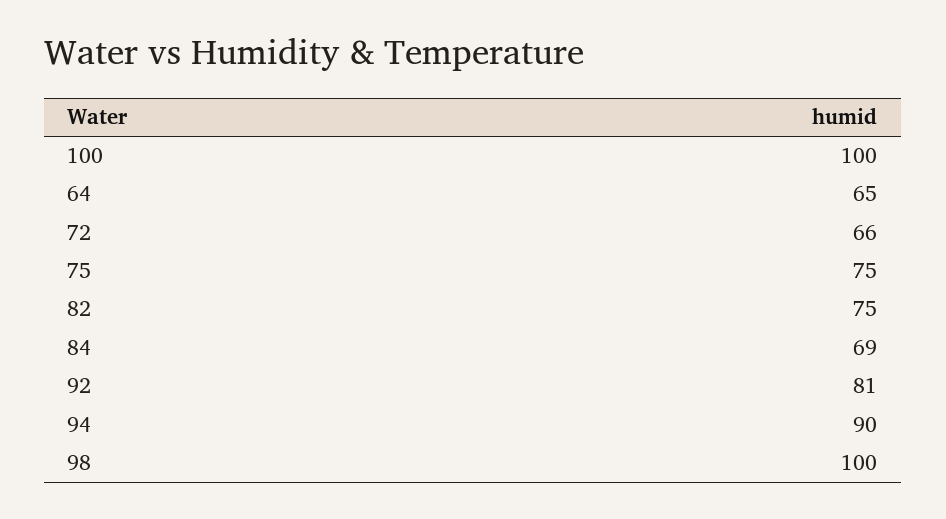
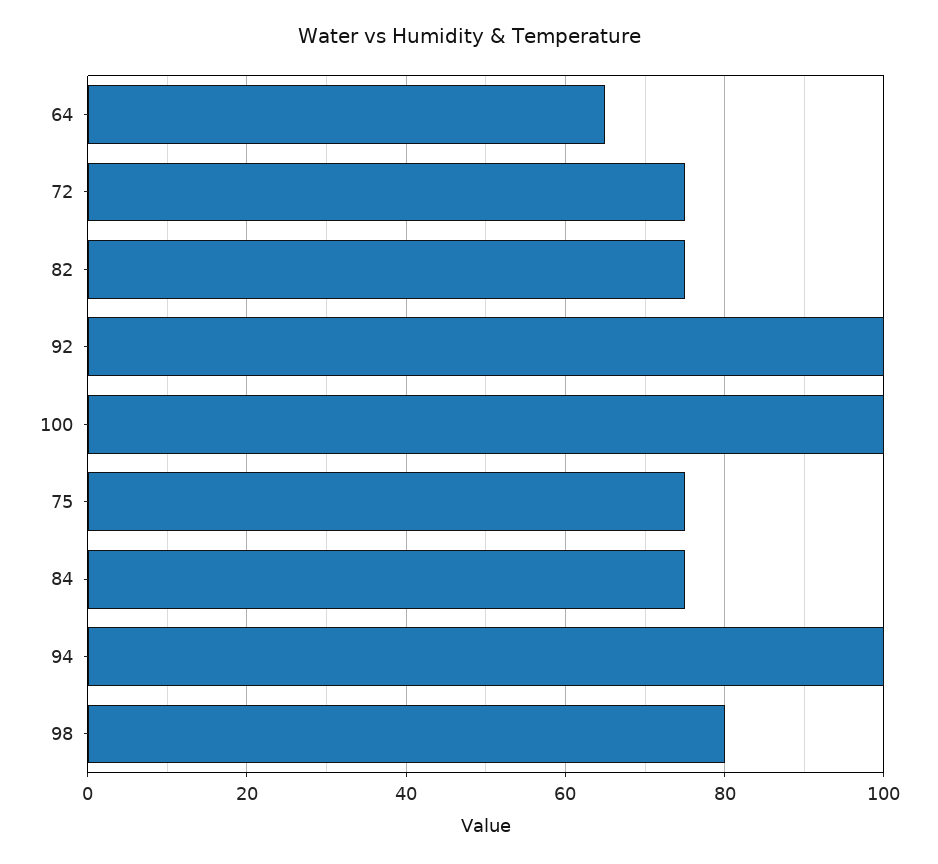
72: 66 -> 75
84: 69 -> 75
92: 81 -> 100
94: 90 -> 100
98: 100 -> 80

